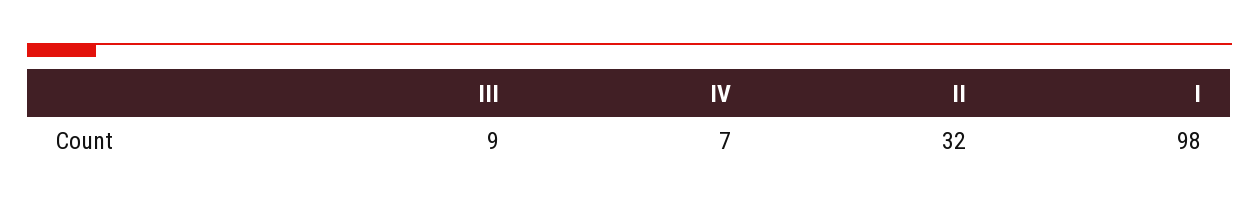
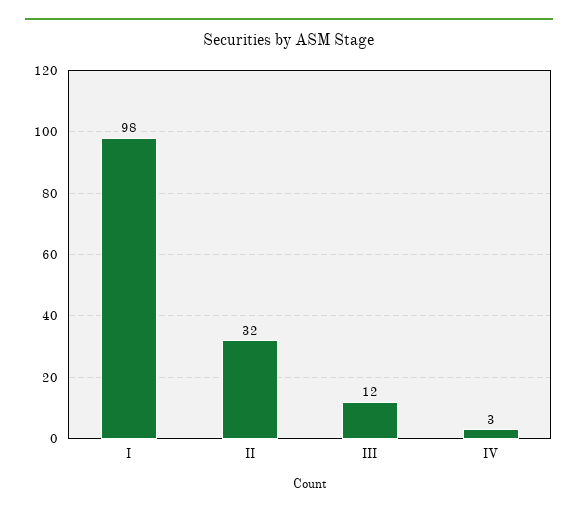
III: 9 -> 12
IV: 7 -> 3

